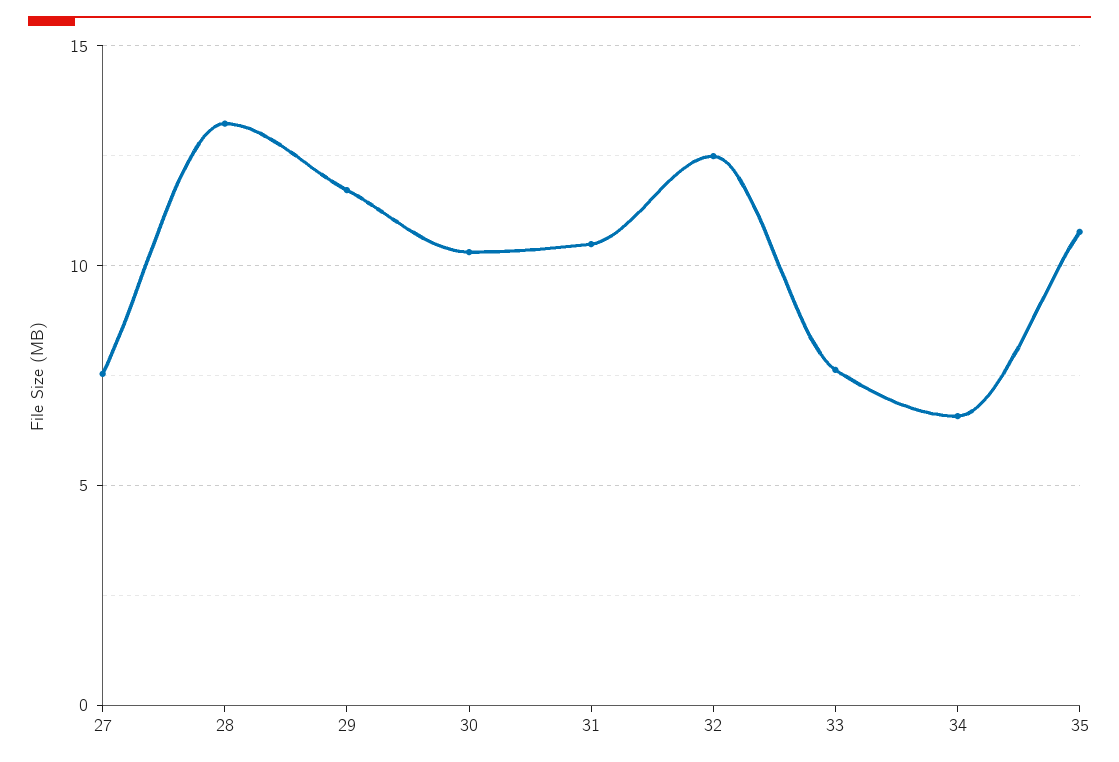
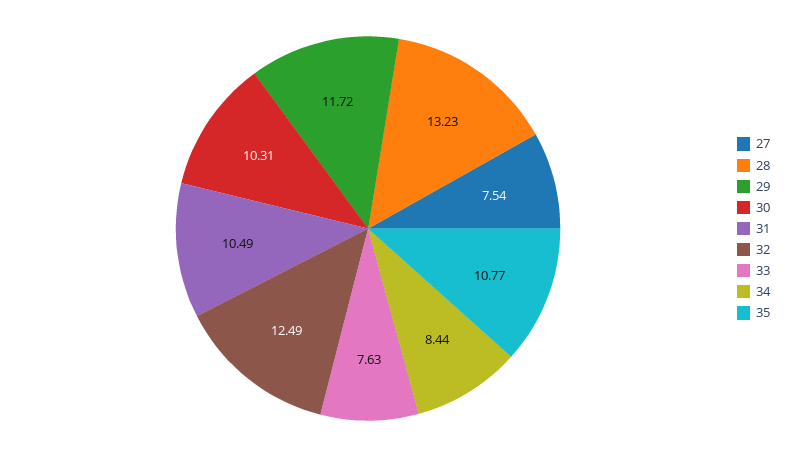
34: 6.5 -> 8.44

